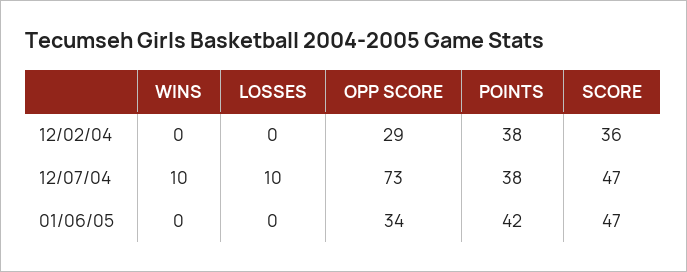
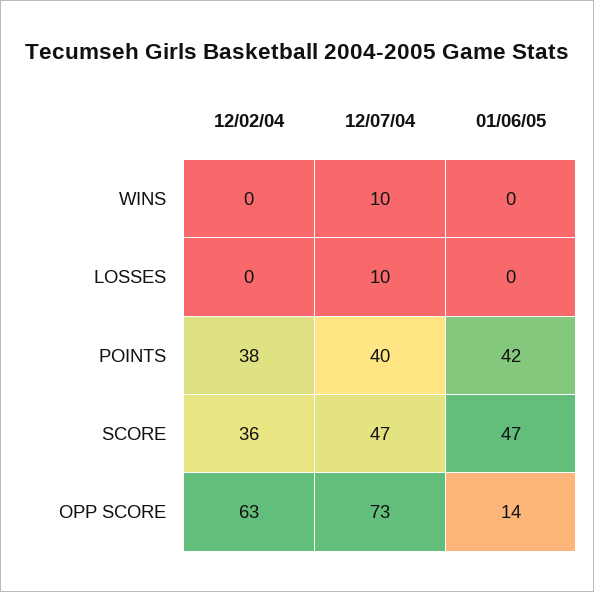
OPP SCORE, 12/02/04: 29 -> 63
POINTS, 12/07/04: 38 -> 40
OPP SCORE, 01/06/05: 34 -> 14

